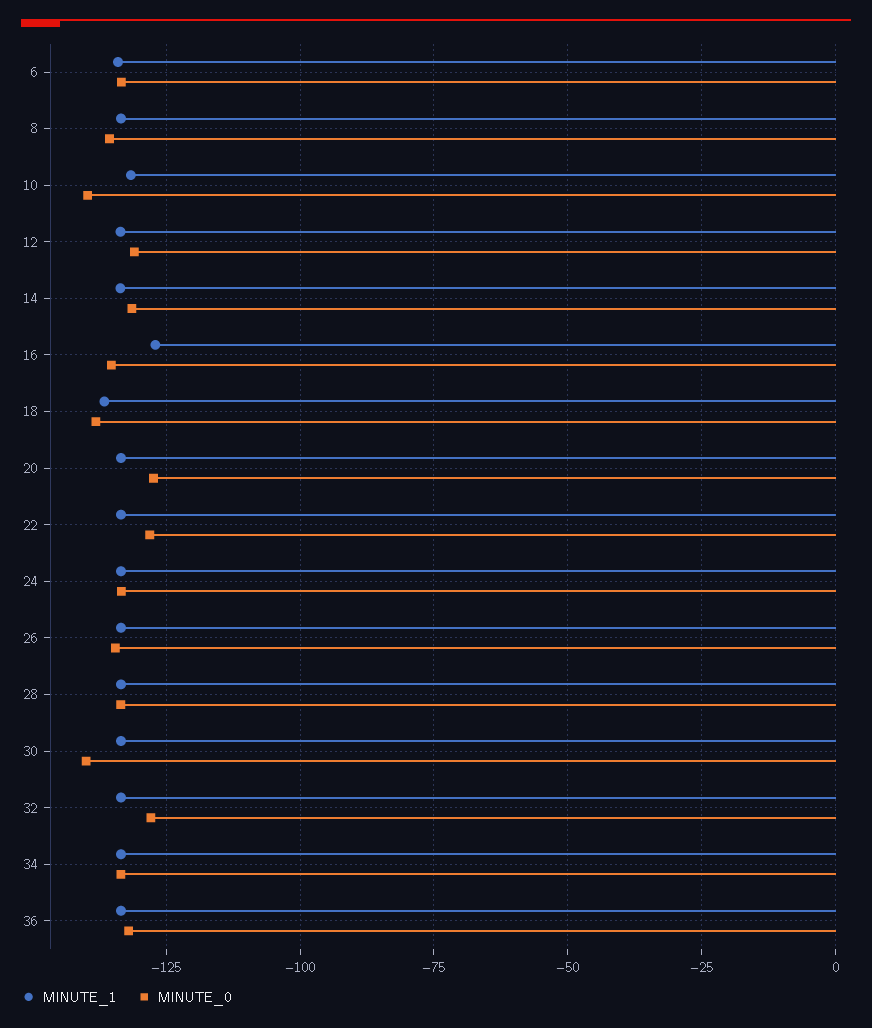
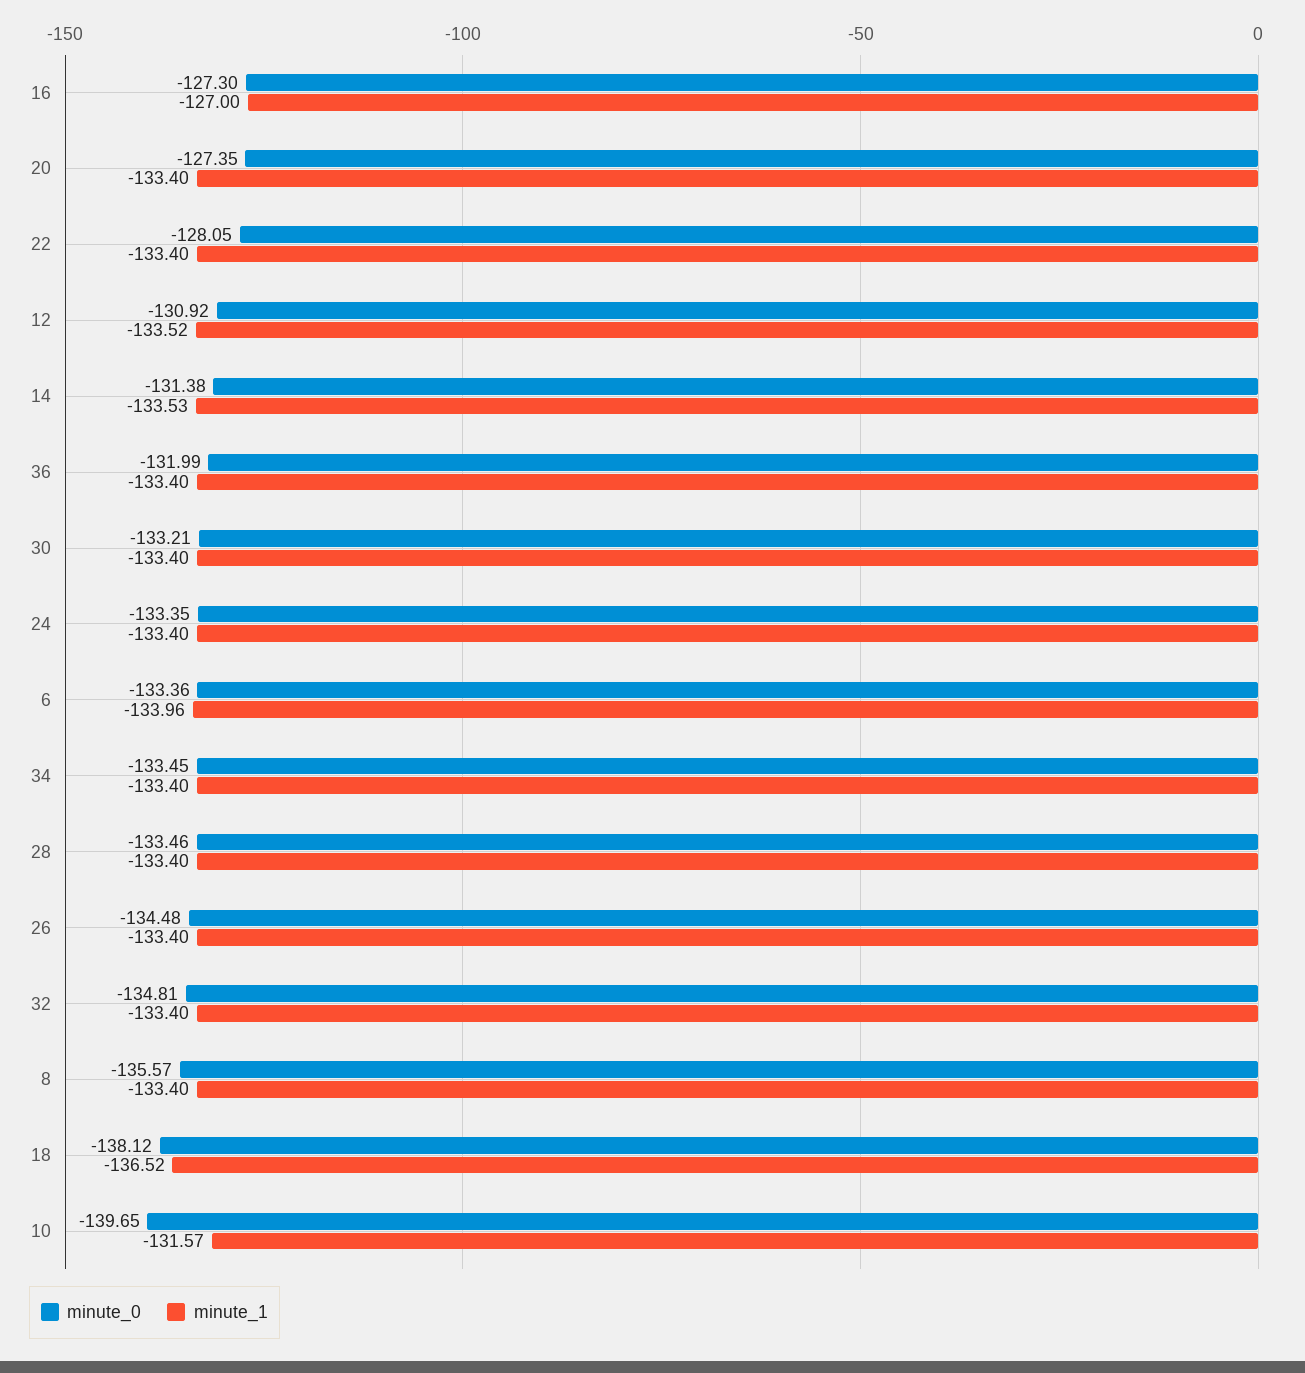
MINUTE_0, 16: -135 -> -127.3
MINUTE_0, 30: -140 -> -133.21
MINUTE_0, 32: -127.5 -> -134.81

